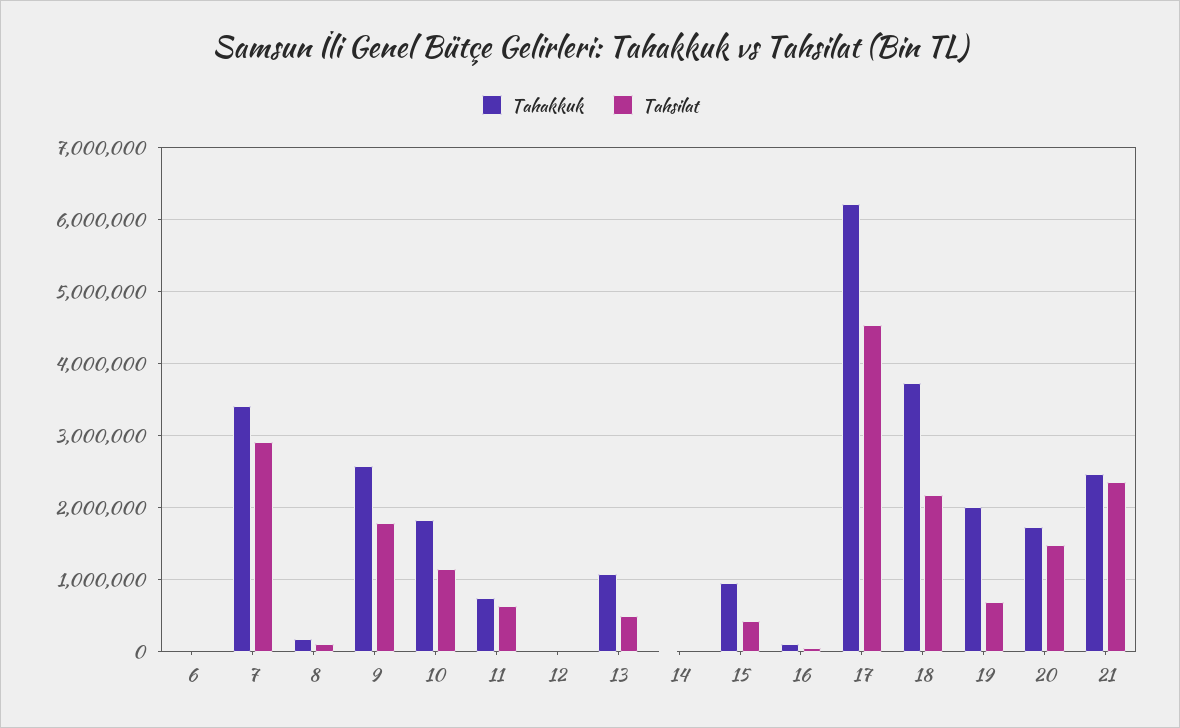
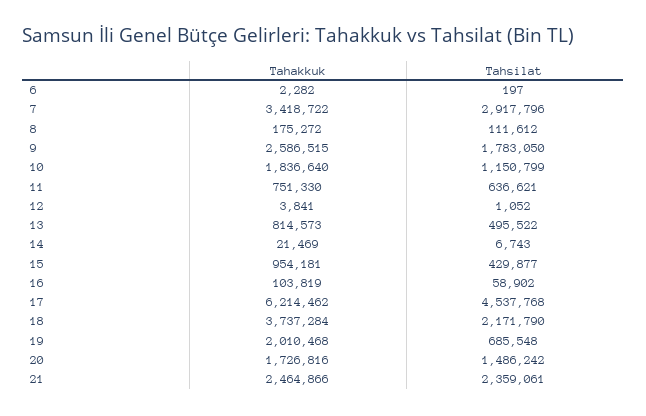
Tahakkuk, 13: 1100000 -> 814573

